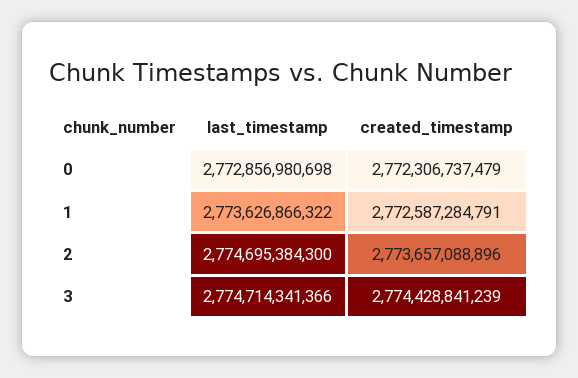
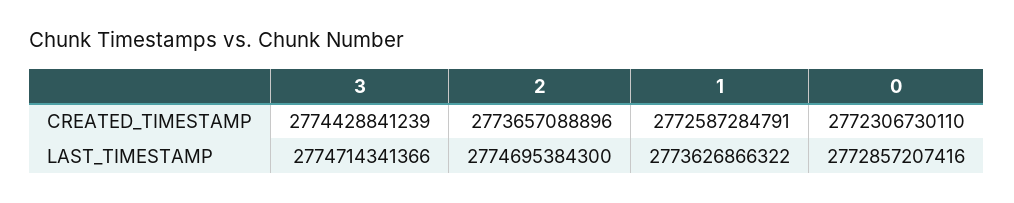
last_timestamp, 0: 2772856980698 -> 2772857207416
created_timestamp, 0: 2772306737479 -> 2772306730110

